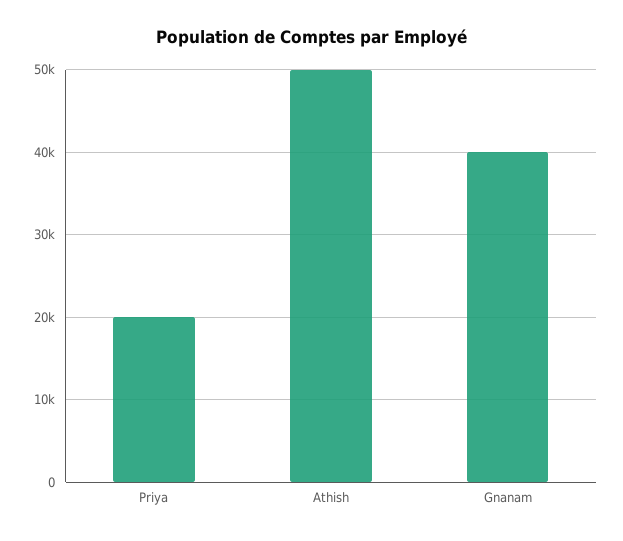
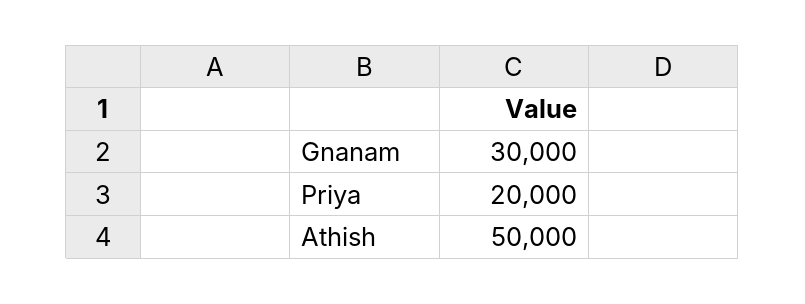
Gnanam: 40000 -> 30000

